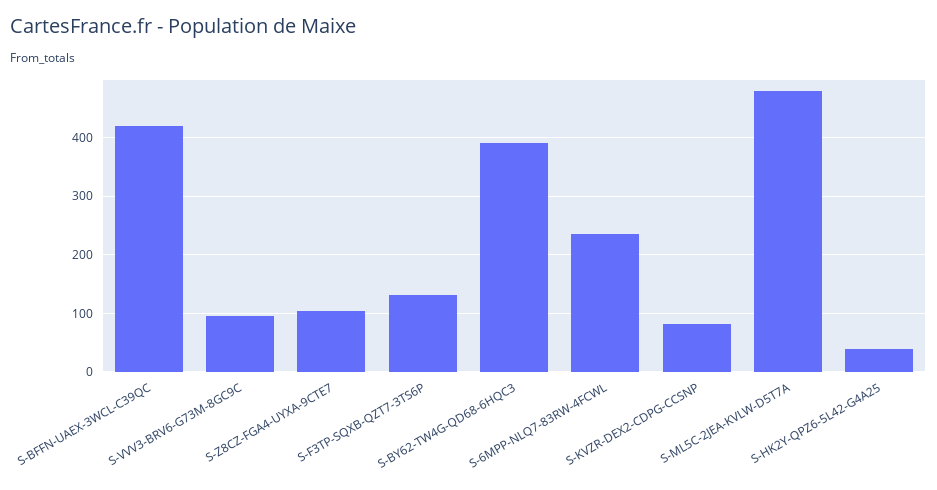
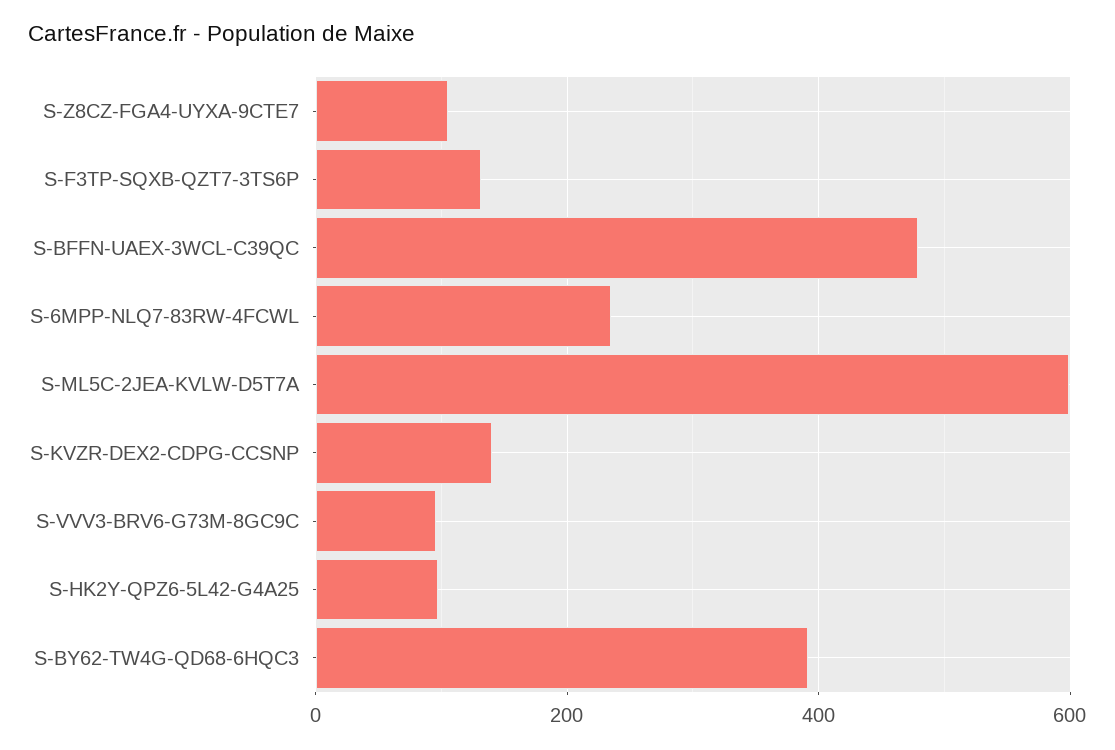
S-BFFN-UAEX-3WCL-C39QC: 420 -> 480
S-KVZR-DEX2-CDPG-CCSNP: 80 -> 140
S-ML5C-2JEA-KVLW-D5T7A: 480 -> 600
S-HK2Y-QPZ6-5L42-G4A25: 40 -> 100

